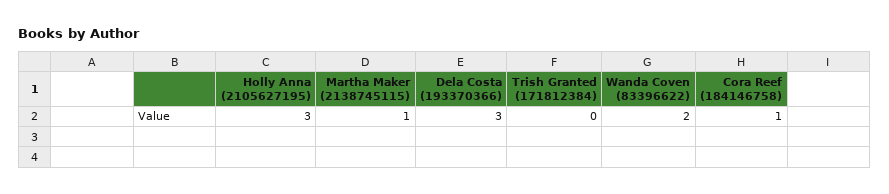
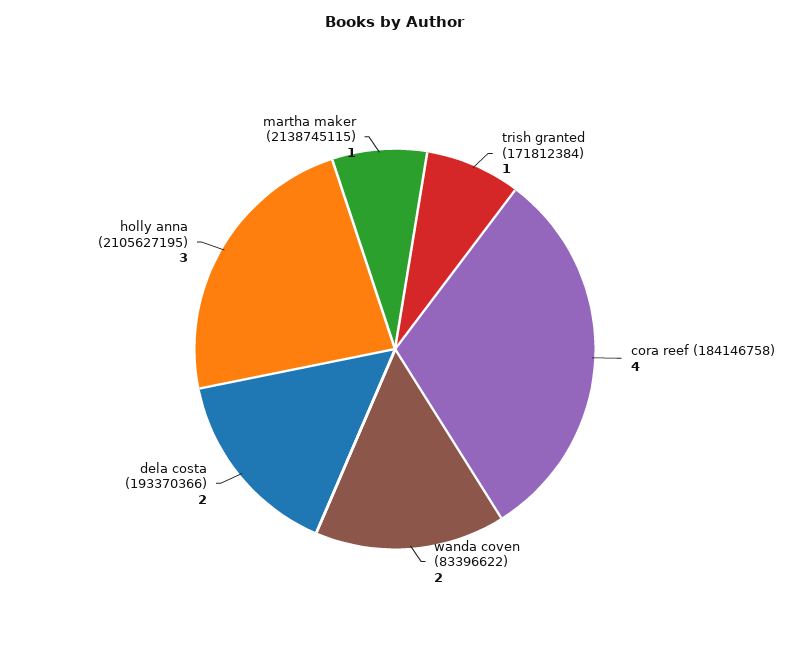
Dela Costa (193370366): 3 -> 2
Trish Granted (171812384): 0 -> 1
Cora Reef (184146758): 1 -> 4

